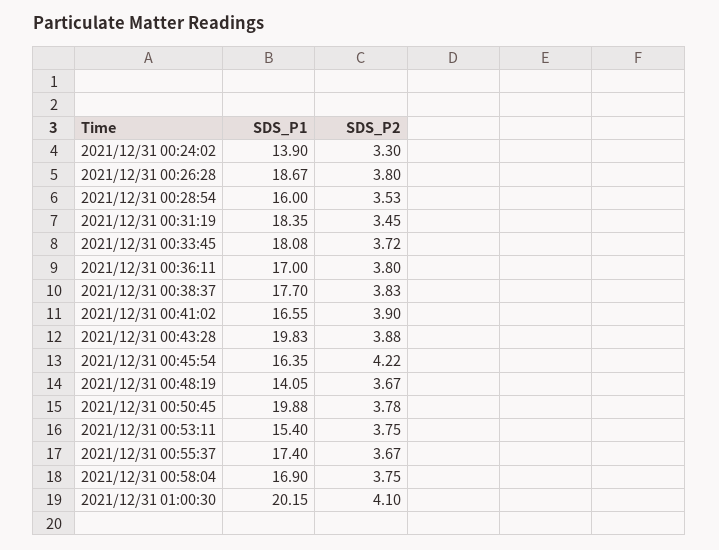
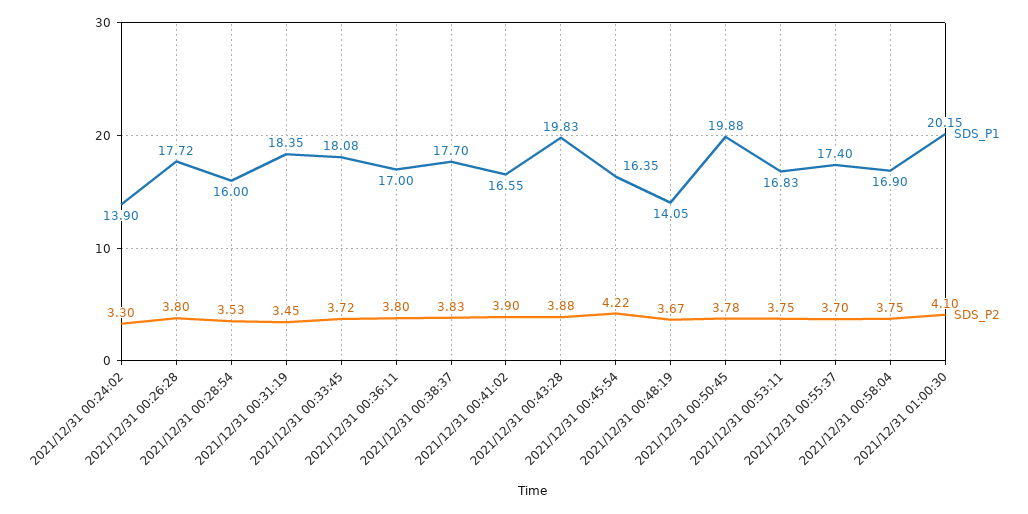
SDS_P1, 2021/12/31 00:26:28: 18.67 -> 17.72
SDS_P1, 2021/12/31 00:53:11: 15.4 -> 16.83
SDS_P2, 2021/12/31 00:55:37: 3.67 -> 3.7

